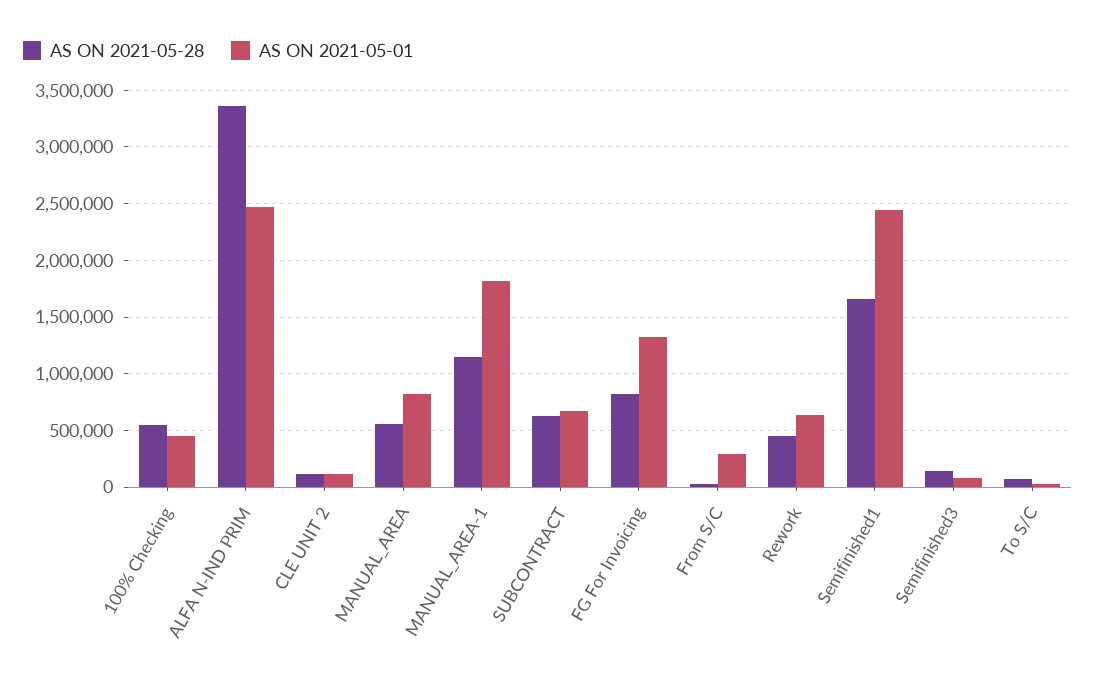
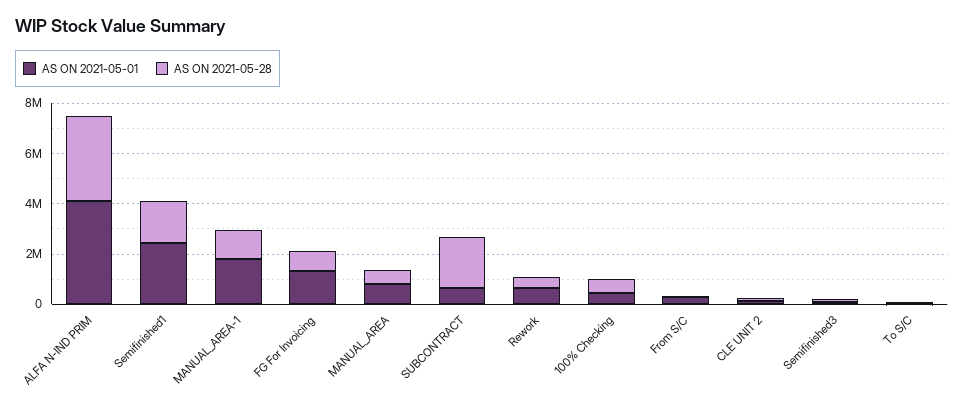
AS ON 2021-05-01, ALFA N-IND PRIM: 2500000 -> 4000000
AS ON 2021-05-28, SUBCONTRACT: 600000 -> 2000000

